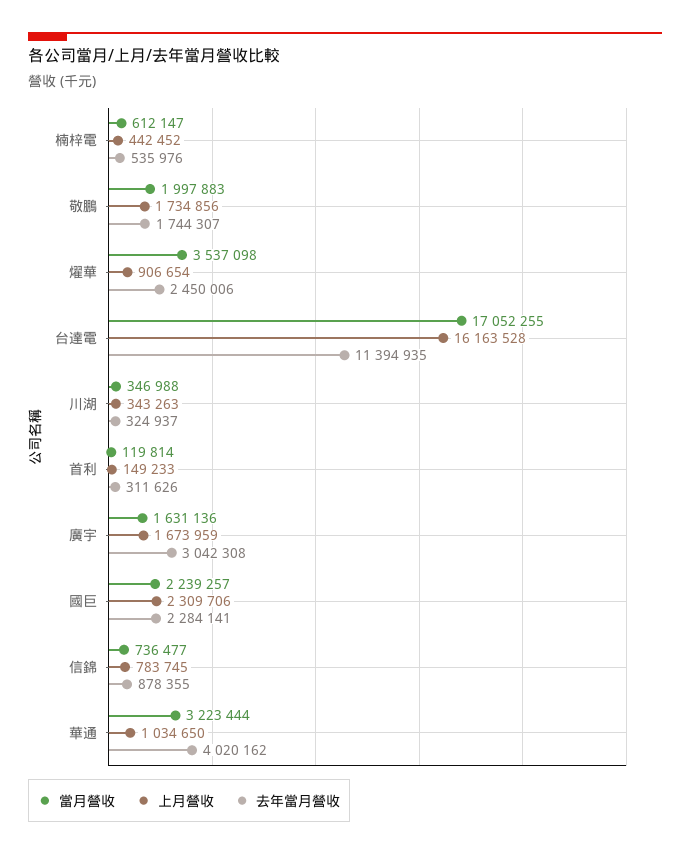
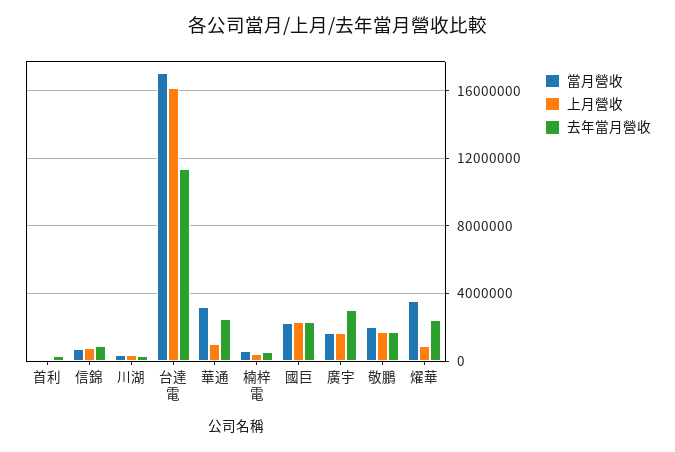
去年當月營收, 華通: 4020162 -> 2500000

